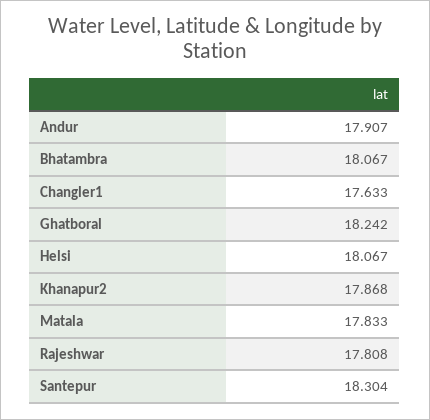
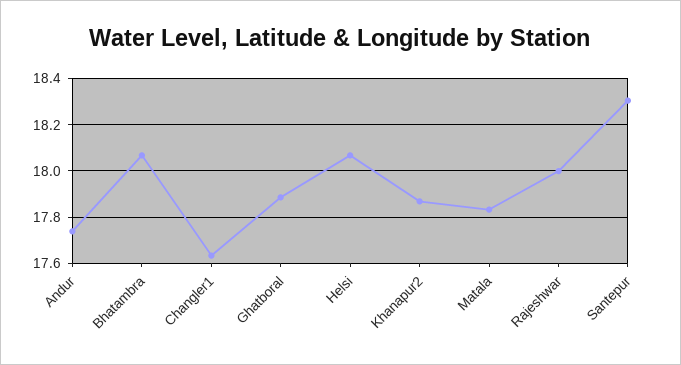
Andur: 17.907 -> 17.75
Ghatboral: 18.242 -> 17.9
Rajeshwar: 17.808 -> 18

